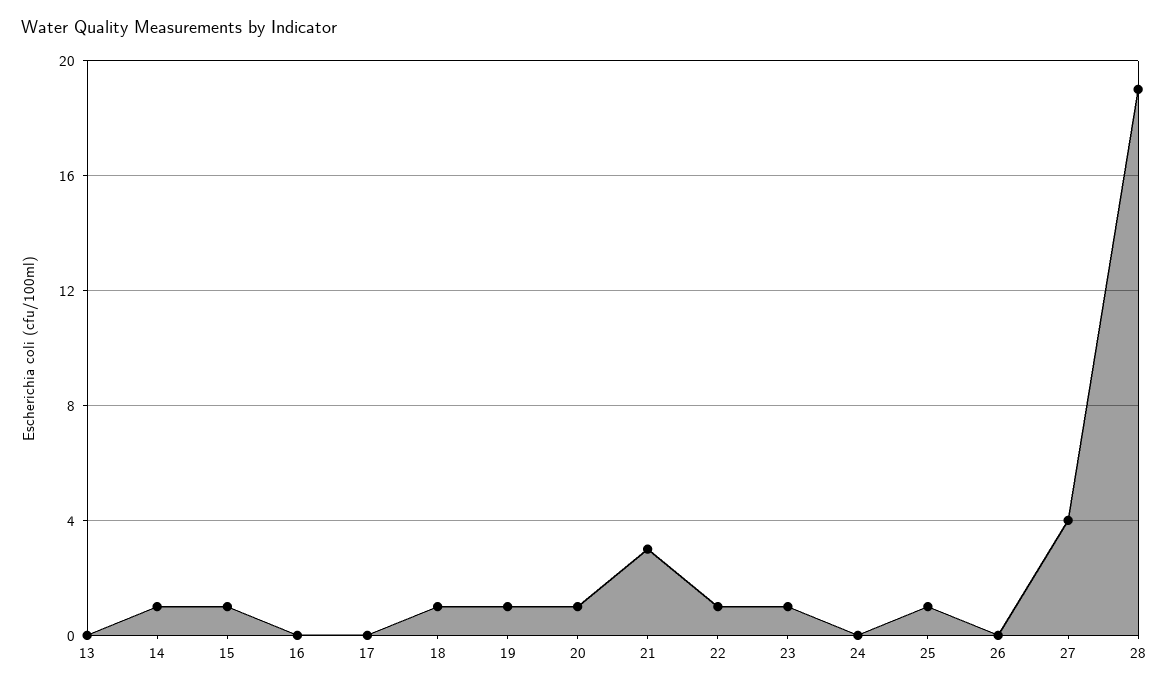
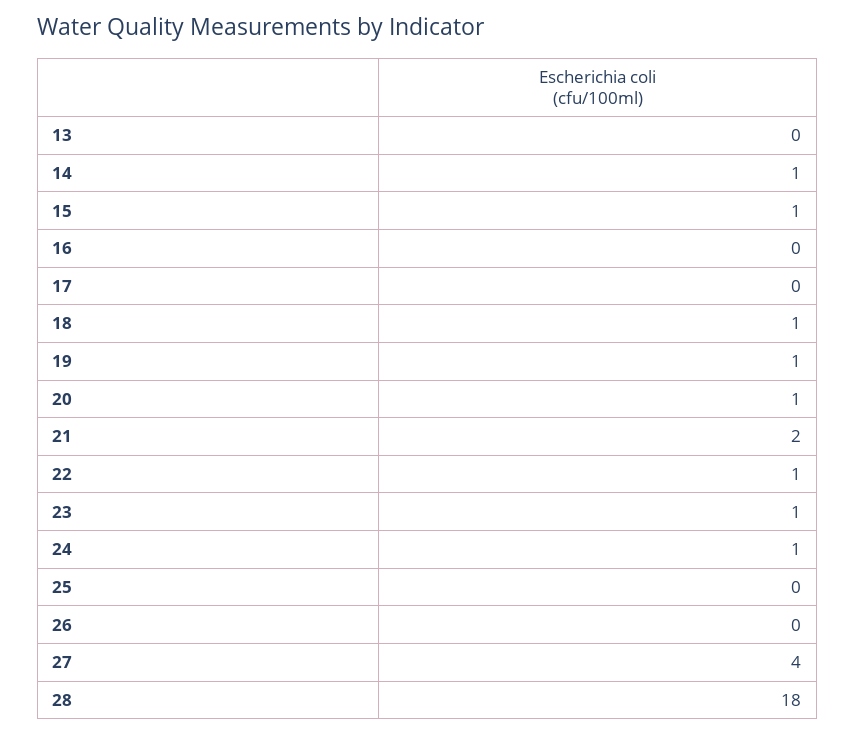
21: 3 -> 2
24: 0 -> 1
25: 1 -> 0
28: 19 -> 18

